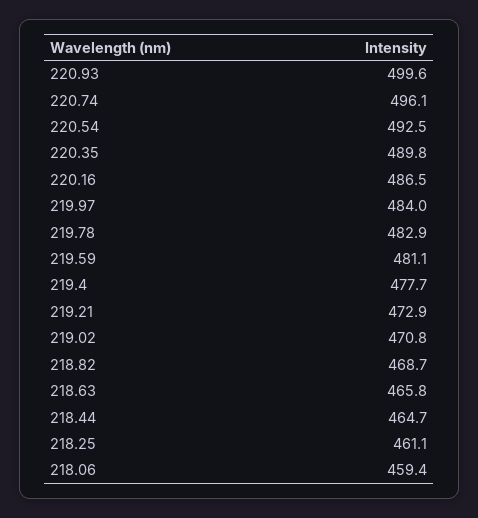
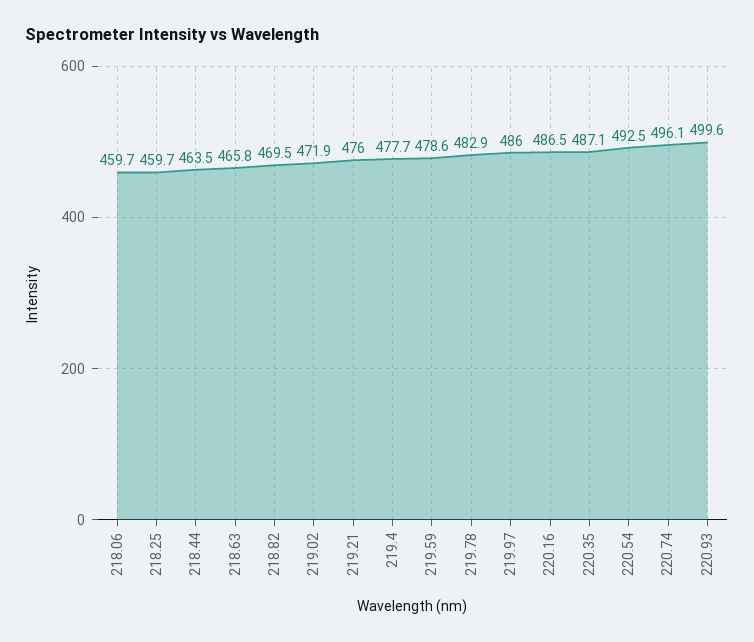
220.35: 489.8 -> 487.1
219.97: 484 -> 486
219.59: 481.1 -> 478.6
219.21: 472.9 -> 476
219.02: 470.8 -> 471.9
218.82: 468.7 -> 469.5
218.44: 464.7 -> 463.5
218.25: 461.1 -> 459.7
218.06: 459.4 -> 459.7

